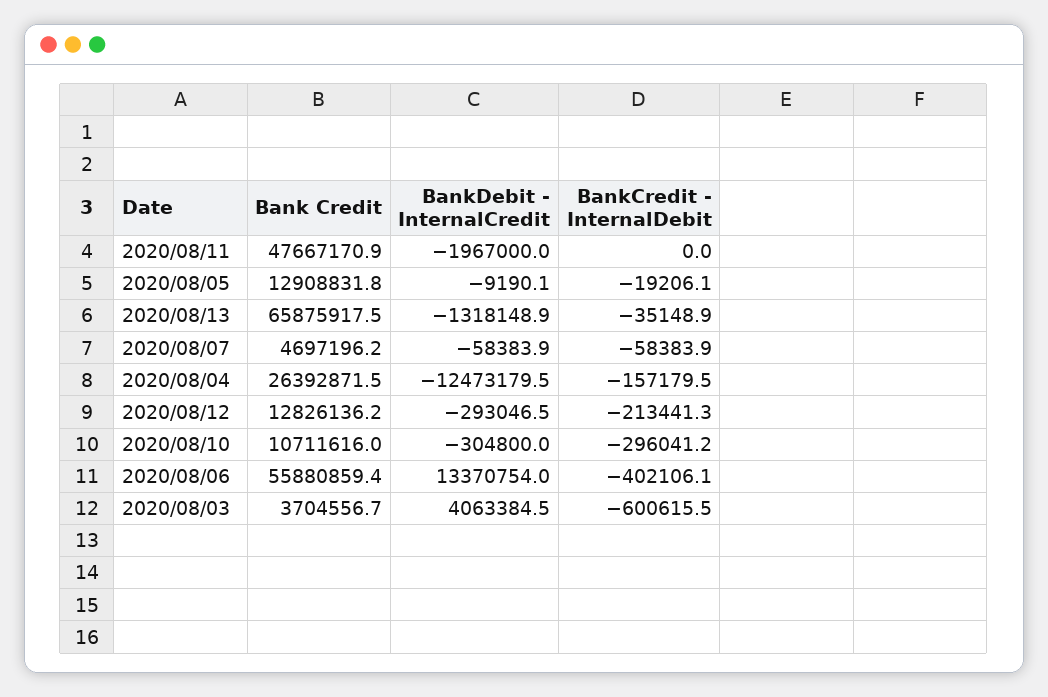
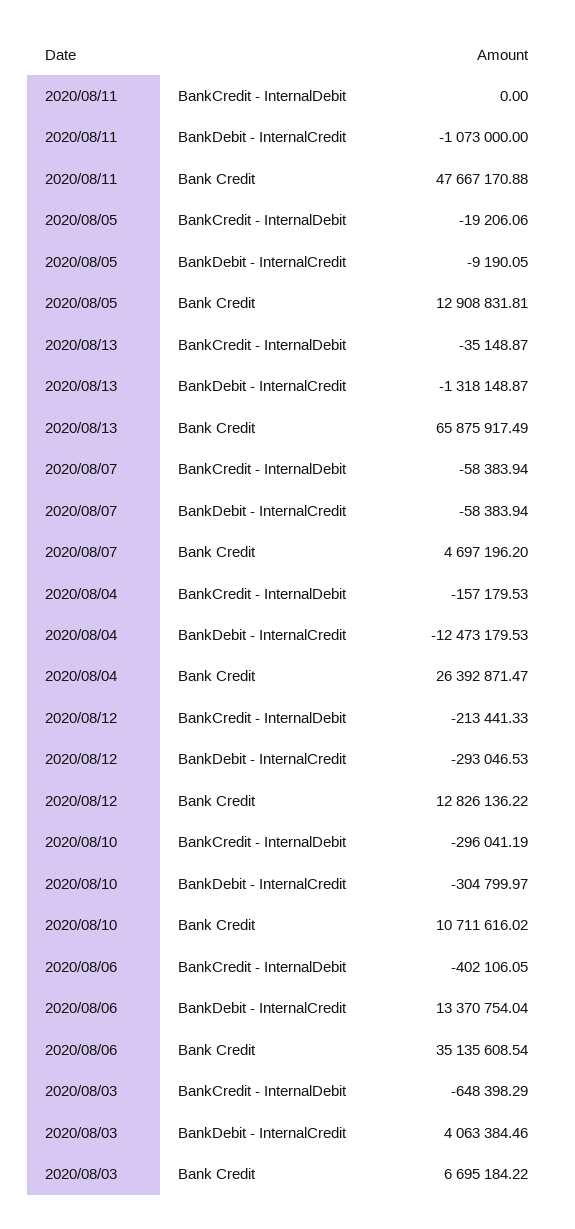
BankDebit - InternalCredit, 2020/08/11: -1967000 -> -1073000
Bank Credit, 2020/08/06: 55880859.4 -> 35135608.54
Bank Credit, 2020/08/03: 3704556.7 -> 6695184.22
BankCredit - InternalDebit, 2020/08/03: -600615.5 -> -648398.29

